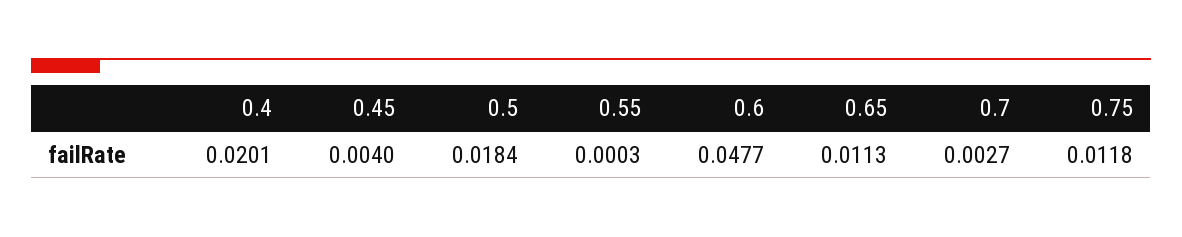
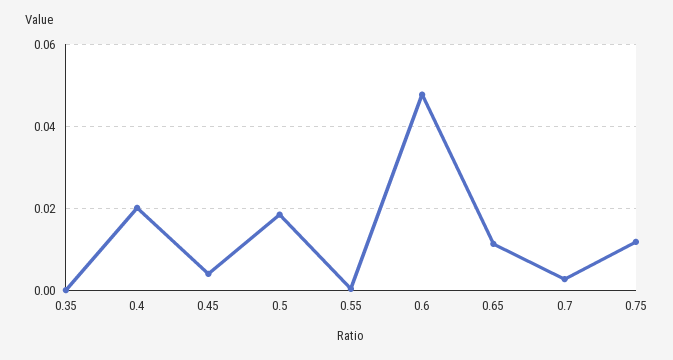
0.35: none -> 0

